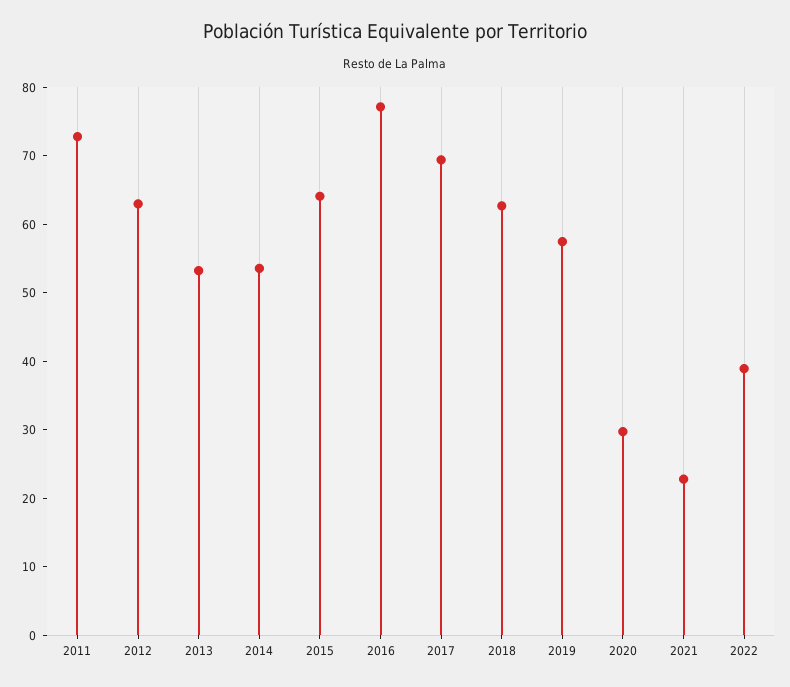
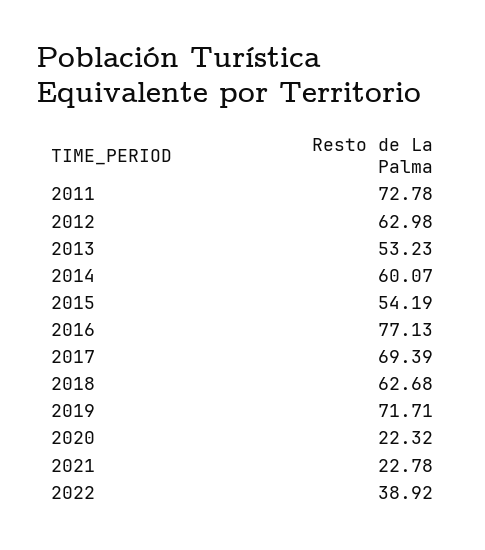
2014: 54 -> 60.07
2015: 64 -> 54.19
2019: 58 -> 71.71
2020: 30 -> 22.32

